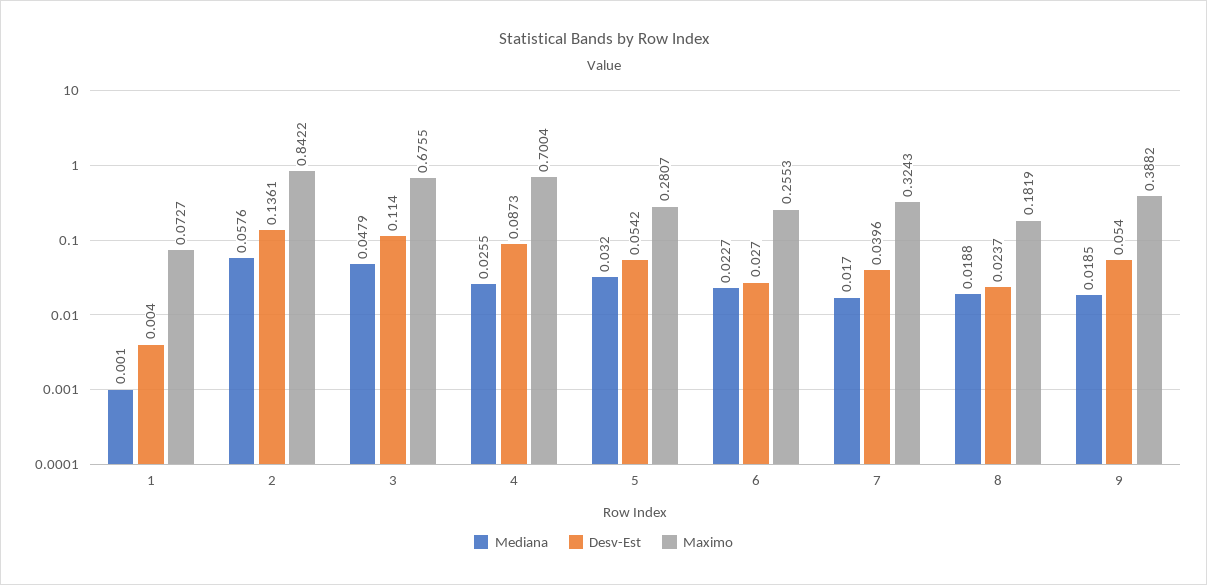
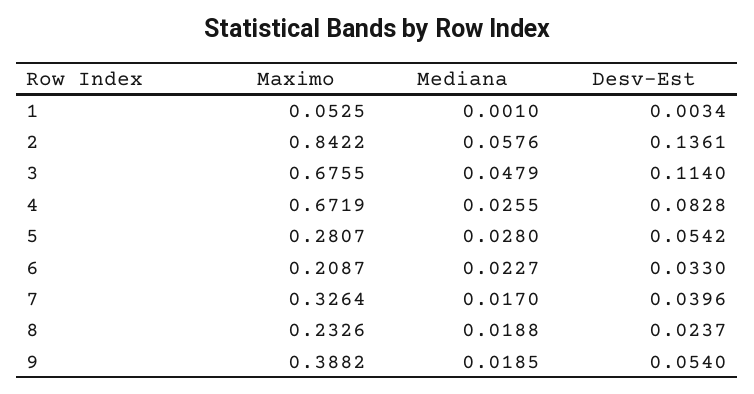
Desv-Est, 1: 0.004 -> 0.0034
Maximo, 1: 0.0727 -> 0.0525
Desv-Est, 4: 0.0873 -> 0.0828
Maximo, 4: 0.7004 -> 0.6719
Mediana, 5: 0.032 -> 0.028
Desv-Est, 6: 0.027 -> 0.033
Maximo, 6: 0.2553 -> 0.2087
Maximo, 7: 0.3243 -> 0.3264
Maximo, 8: 0.1819 -> 0.2326

